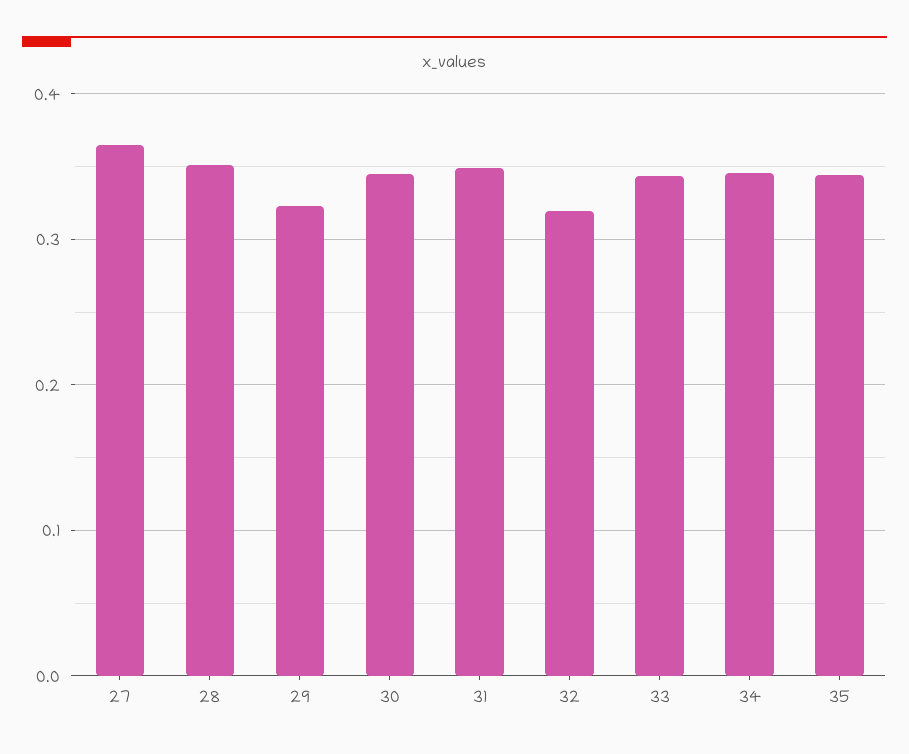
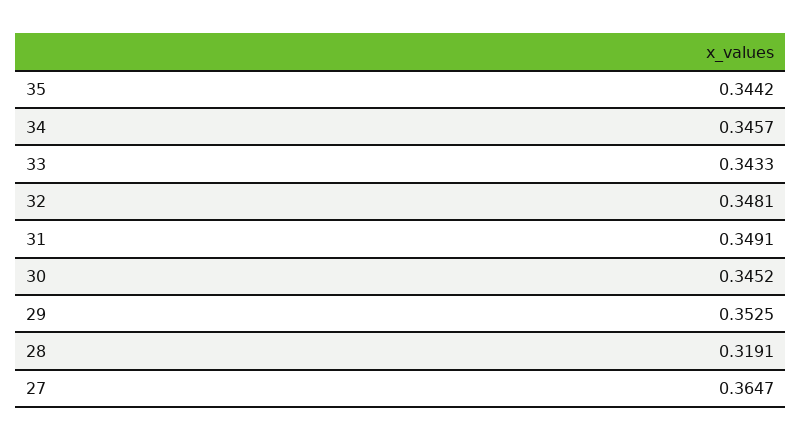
28: 0.35 -> 0.3191
29: 0.32 -> 0.3525
32: 0.32 -> 0.3481

